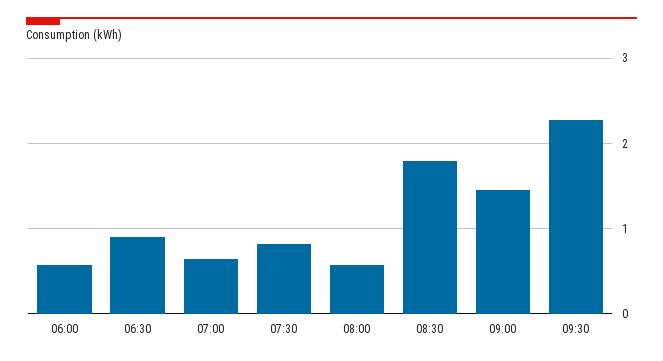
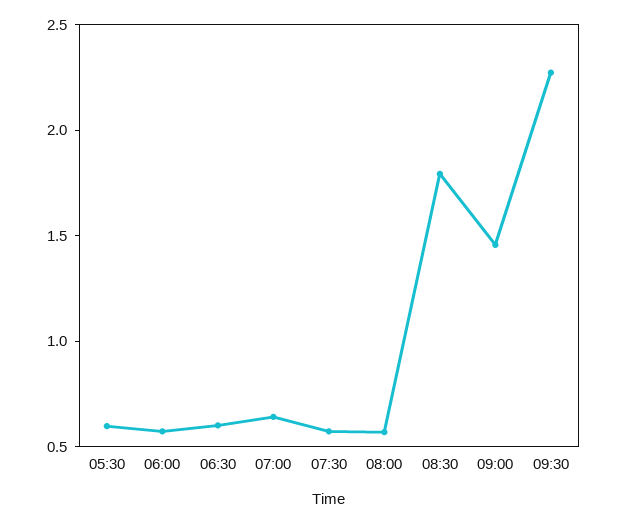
06:30: 0.9 -> 0.6
07:30: 0.8 -> 0.6
05:30: none -> 0.6

